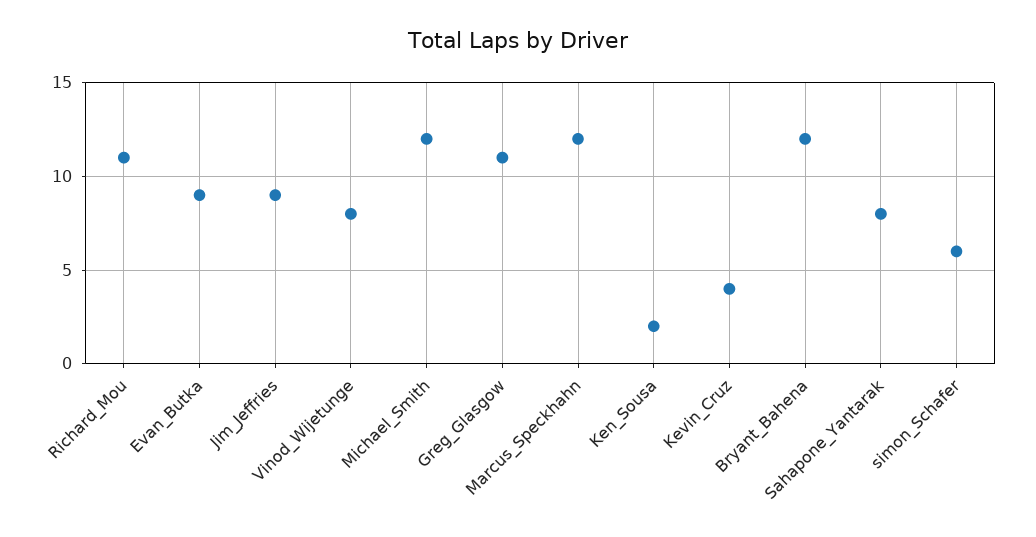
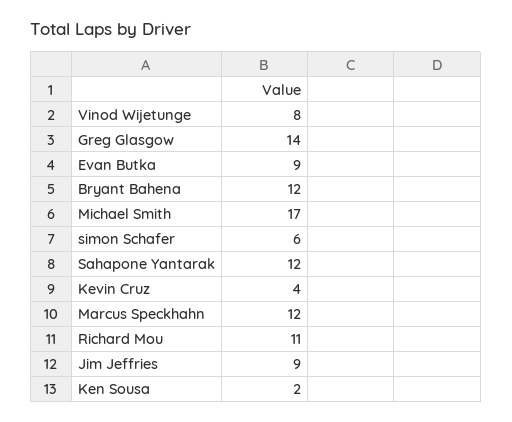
Michael_Smith: 12 -> 17
Greg_Glasgow: 11 -> 14
Sahapone_Yantarak: 8 -> 12

